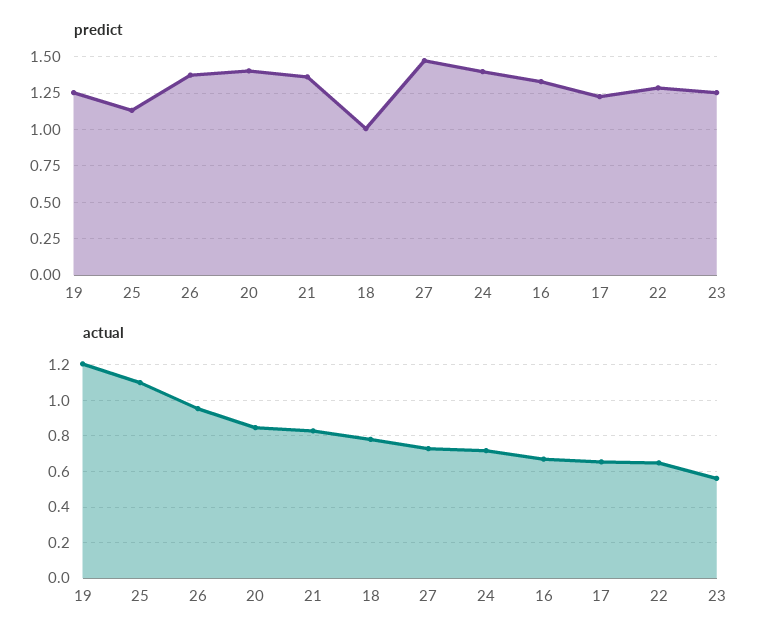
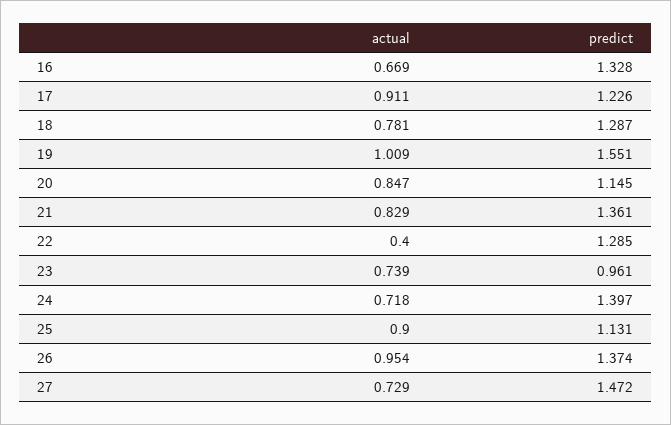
predict, 19: 1.25 -> 1.551
predict, 20: 1.4 -> 1.145
predict, 18: 1 -> 1.287
predict, 23: 1.25 -> 0.961
actual, 19: 1.2 -> 1.009
actual, 25: 1.1 -> 0.9
actual, 17: 0.65 -> 0.911
actual, 22: 0.65 -> 0.4
actual, 23: 0.55 -> 0.739

